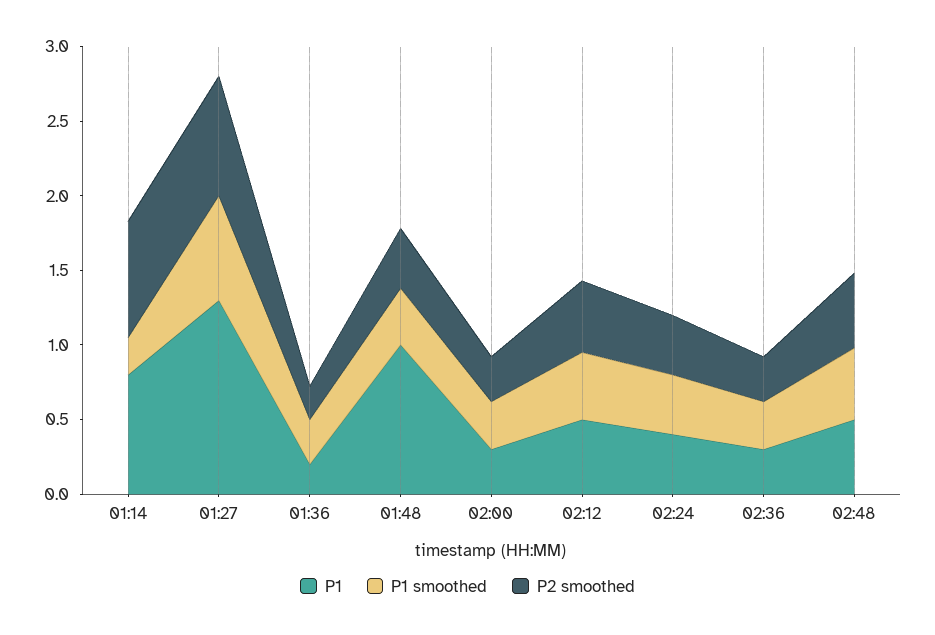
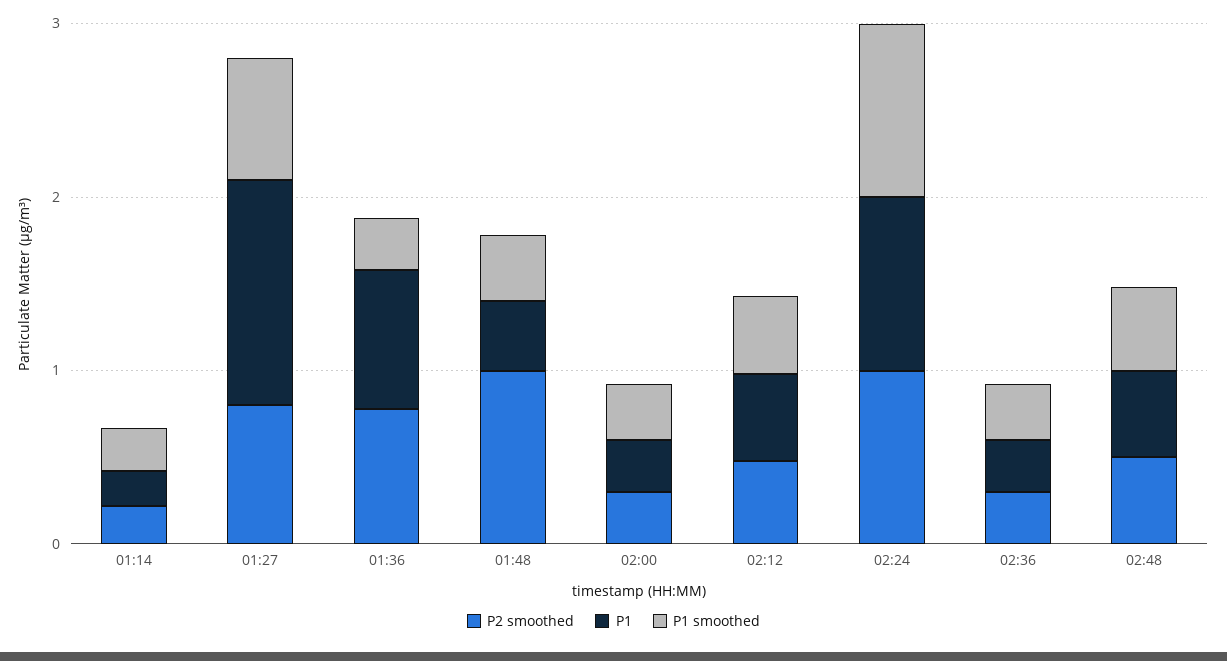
P1, 01:14: 0.8 -> 0.2
P2 smoothed, 01:14: 0.8 -> 0.2
P1, 01:36: 0.2 -> 0.8
P2 smoothed, 01:36: 0.2 -> 0.8
P1, 01:48: 1 -> 0.4
P2 smoothed, 01:48: 0.4 -> 1
P1, 02:24: 0.4 -> 1
P1 smoothed, 02:24: 0.4 -> 1
P2 smoothed, 02:24: 0.4 -> 1

